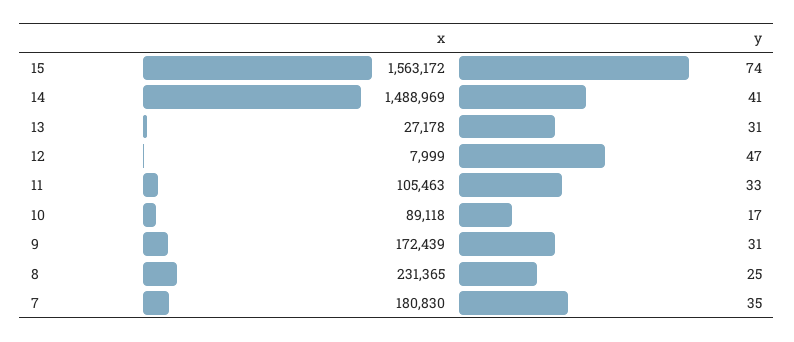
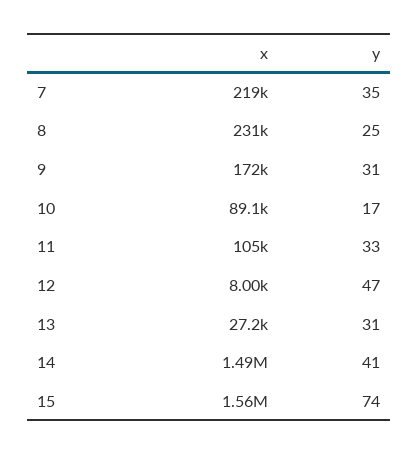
x, 7: 180830 -> 219000

